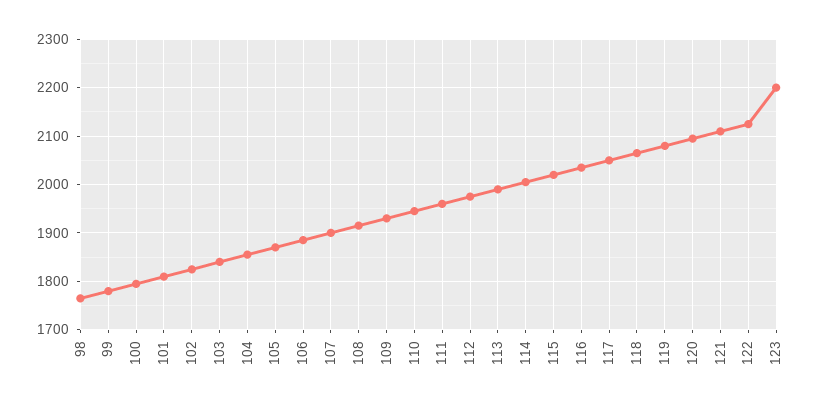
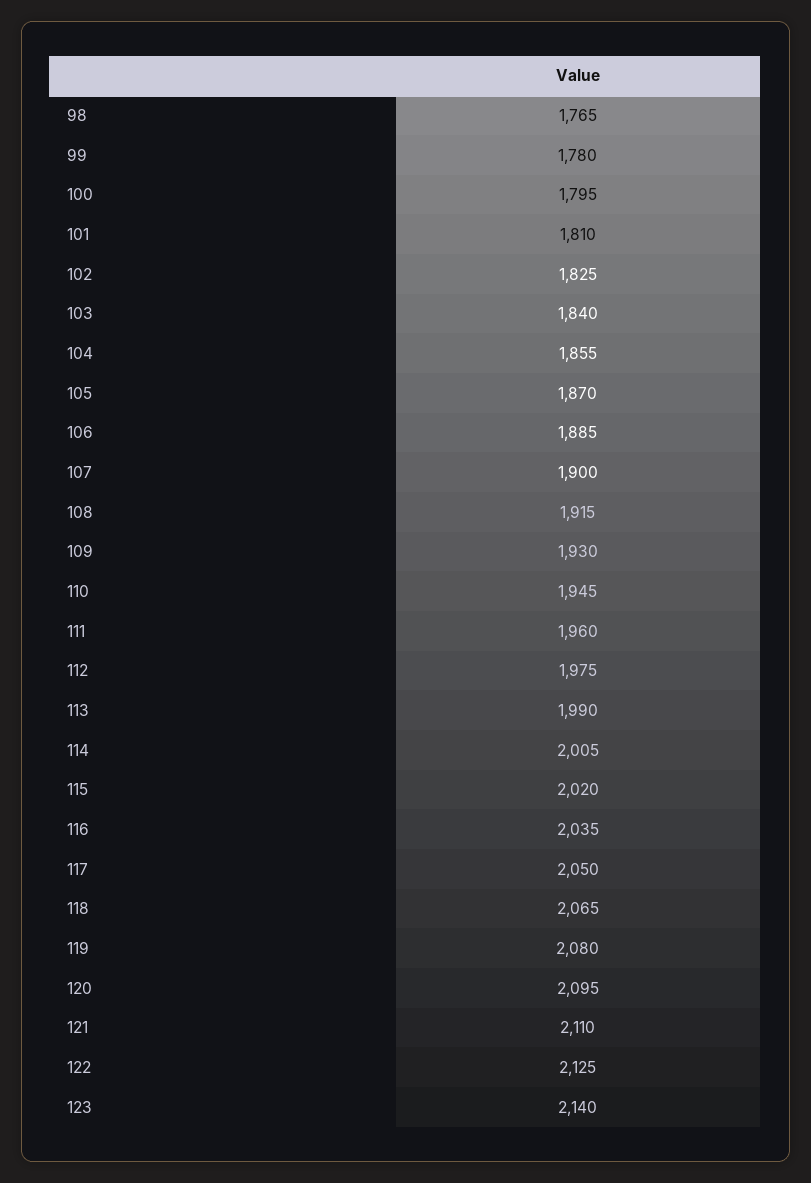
123: 2200 -> 2140

